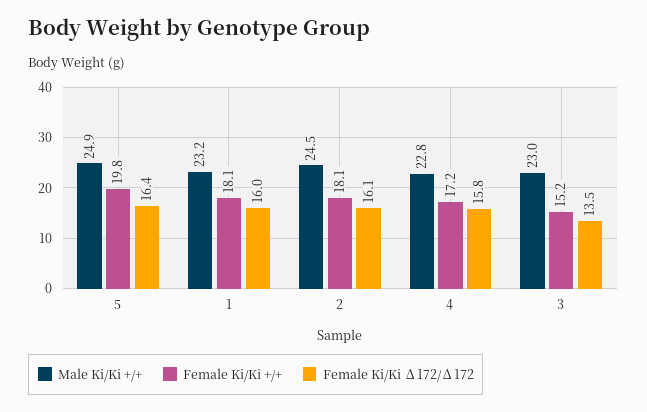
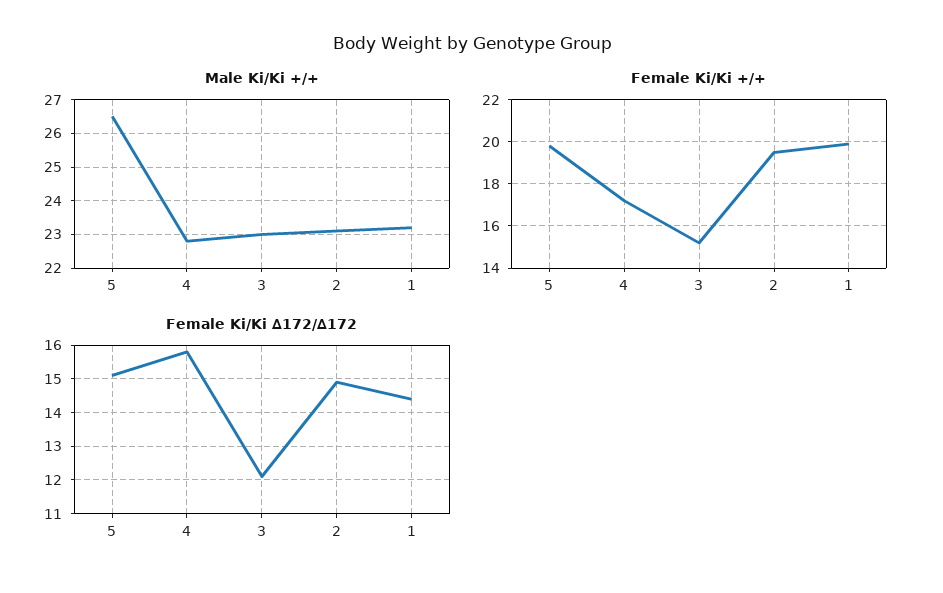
Male Ki/Ki +/+, 5: 24.9 -> 26.5
Female Ki/Ki ∆172/∆172, 5: 16.4 -> 15
Female Ki/Ki +/+, 1: 18.1 -> 20
Female Ki/Ki ∆172/∆172, 1: 16 -> 14.5
Male Ki/Ki +/+, 2: 24.5 -> 23
Female Ki/Ki +/+, 2: 18.1 -> 19.5
Female Ki/Ki ∆172/∆172, 2: 16.1 -> 15
Female Ki/Ki ∆172/∆172, 3: 13.5 -> 12

